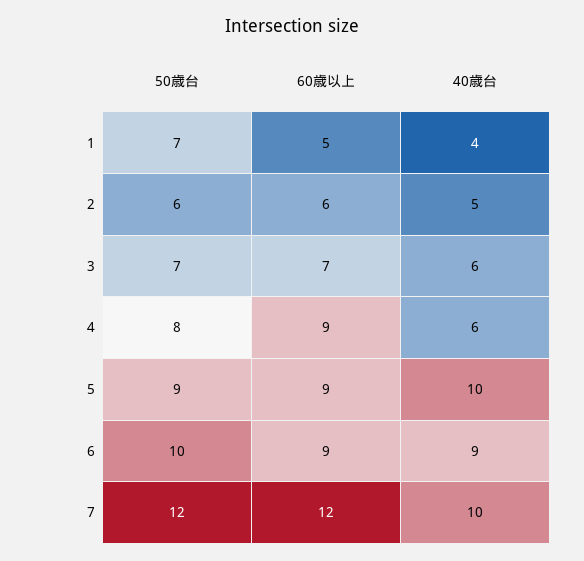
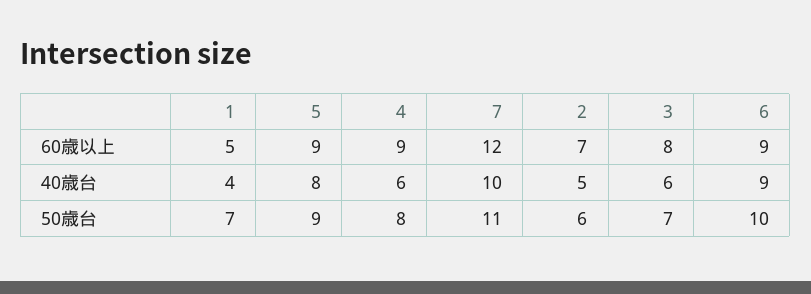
60歳以上, 2: 6 -> 7
60歳以上, 3: 7 -> 8
40歳台, 5: 10 -> 8
50歳台, 7: 12 -> 11

